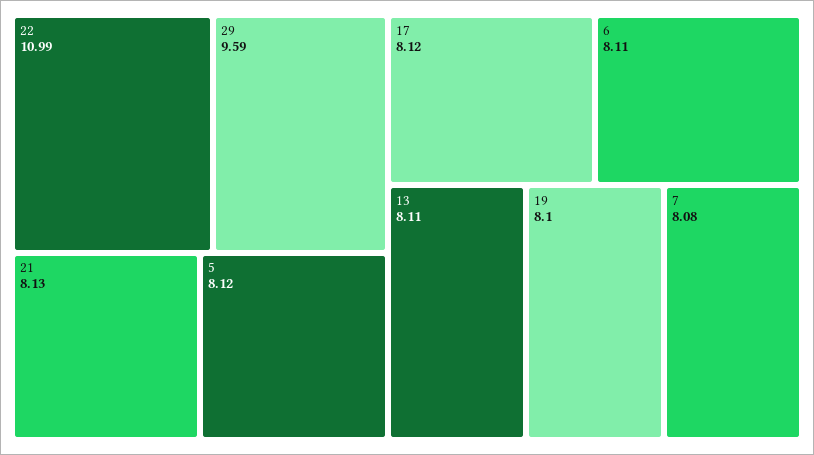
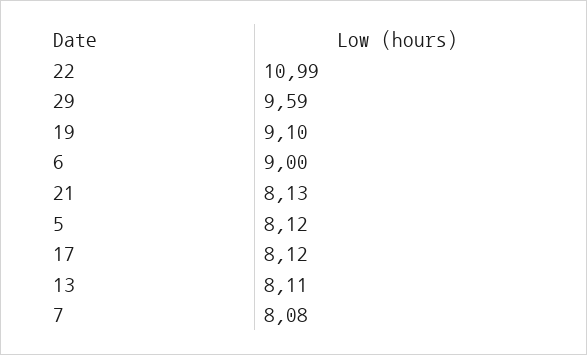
6: 8.11 -> 9
19: 8.1 -> 9.1

